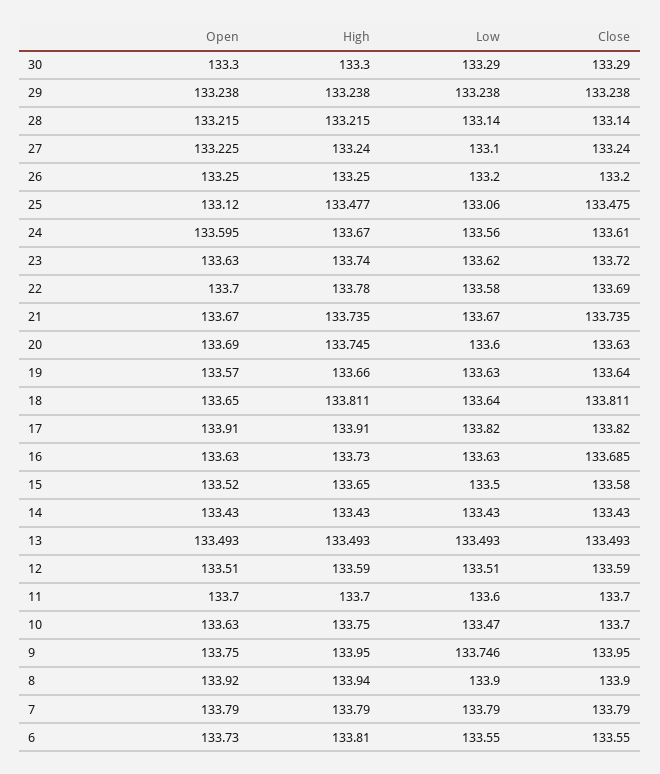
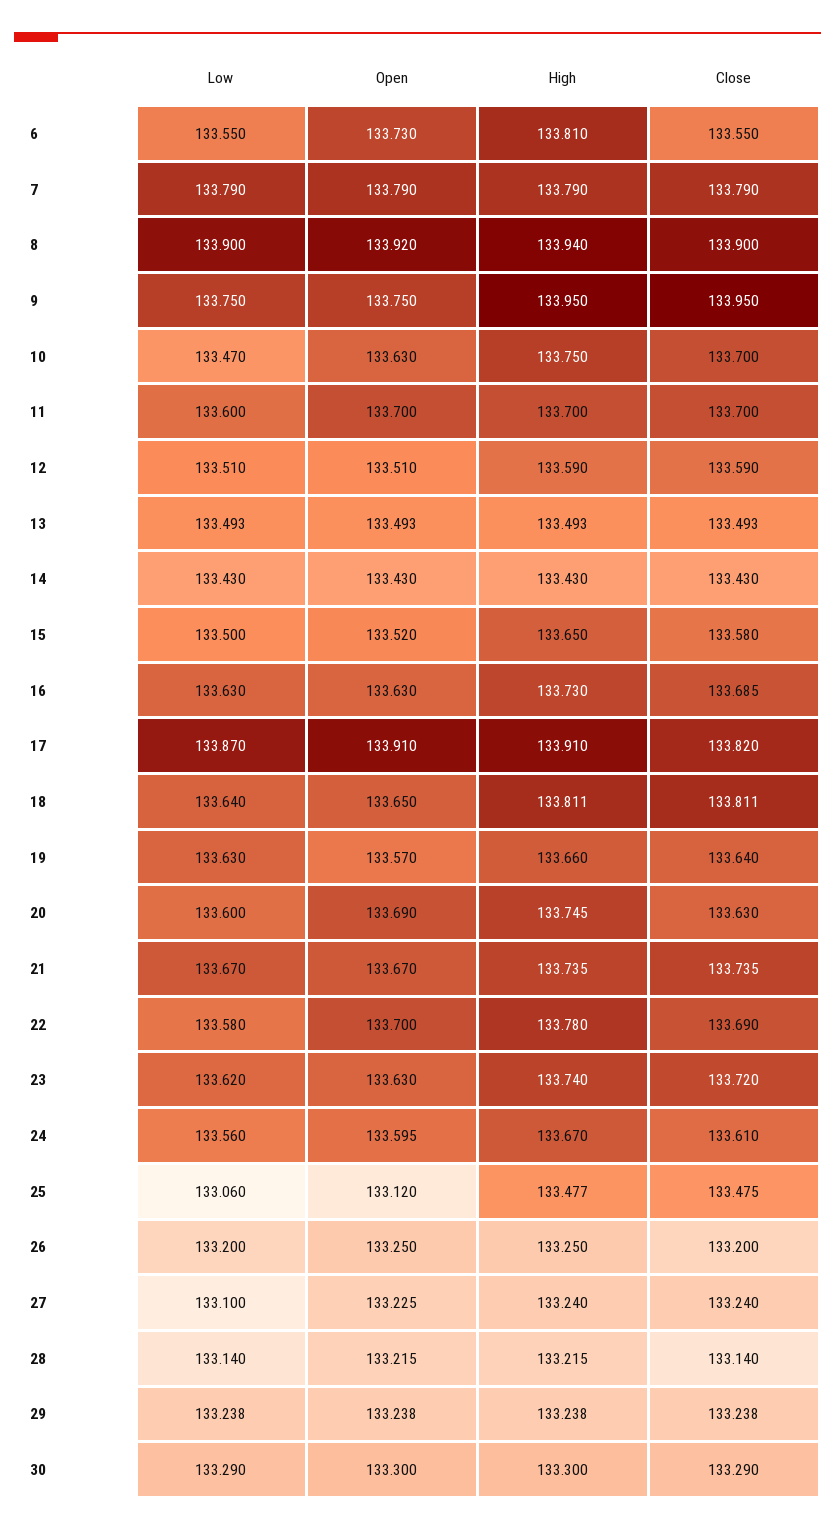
Low, 17: 133.82 -> 133.87
Low, 9: 133.746 -> 133.75

